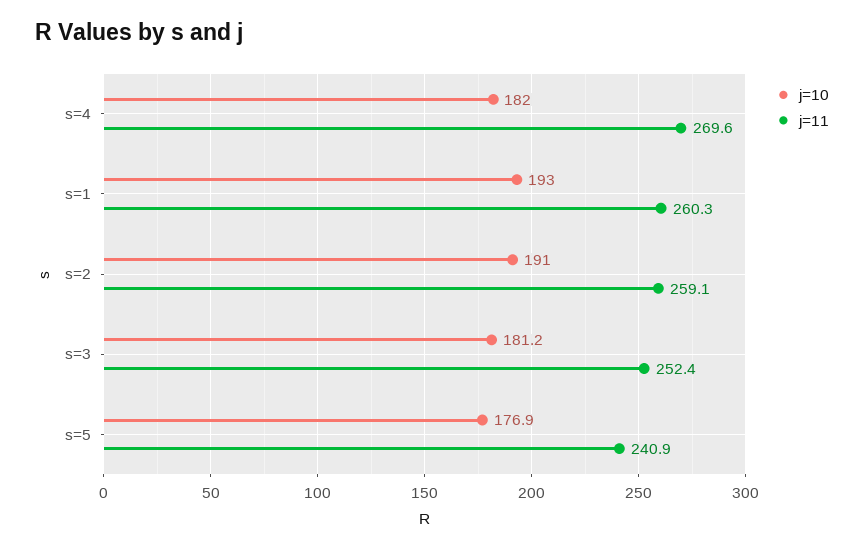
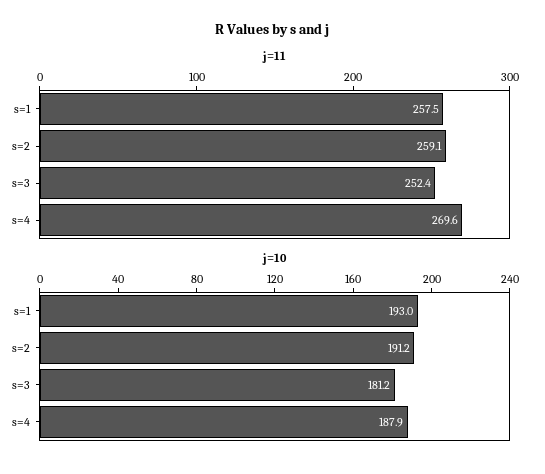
j=10, s=4: 182 -> 187.9
j=11, s=1: 260.3 -> 257.5
j=10, s=2: 191 -> 191.2
j=10, s=5: 176.9 -> none
j=11, s=5: 240.9 -> none

